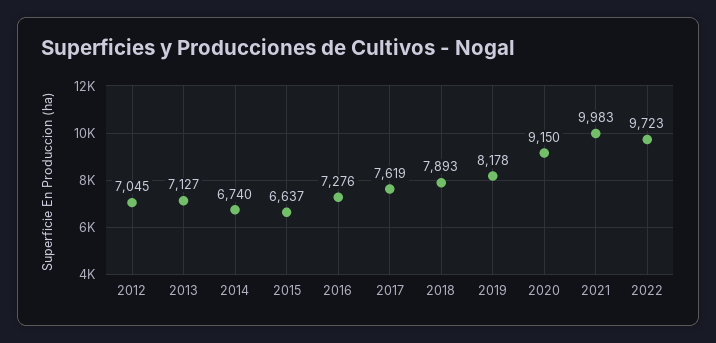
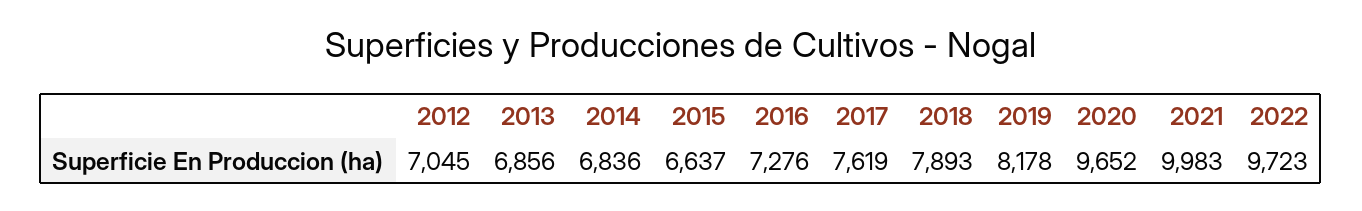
2013: 7127 -> 6856
2014: 6740 -> 6836
2020: 9150 -> 9652

